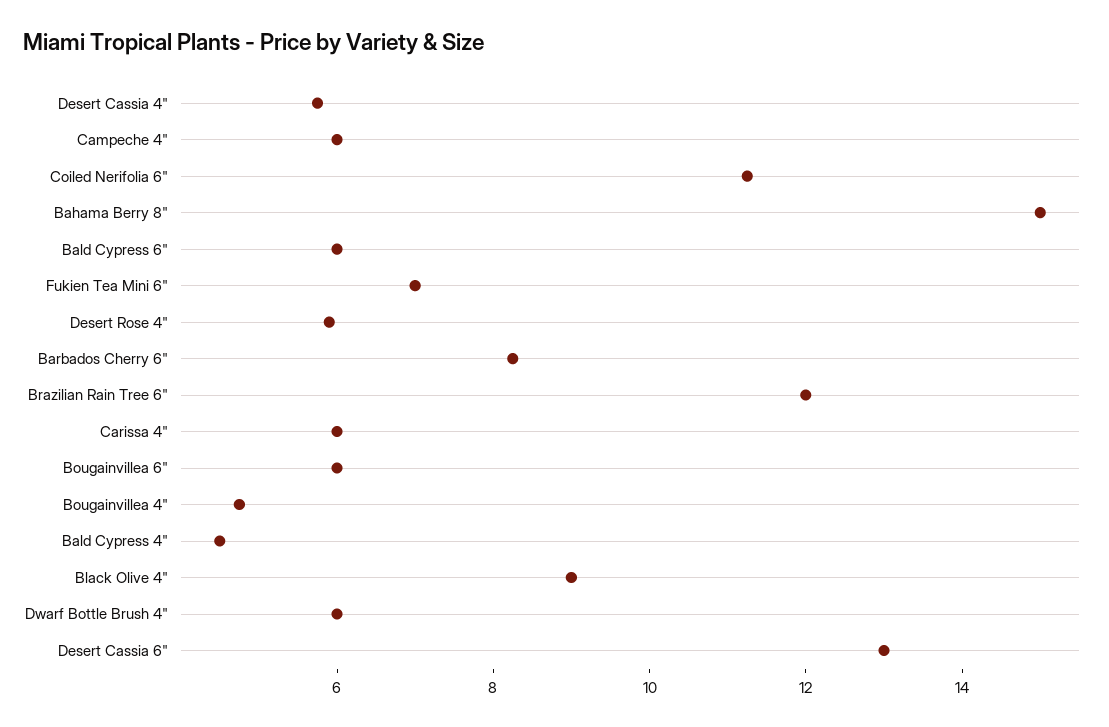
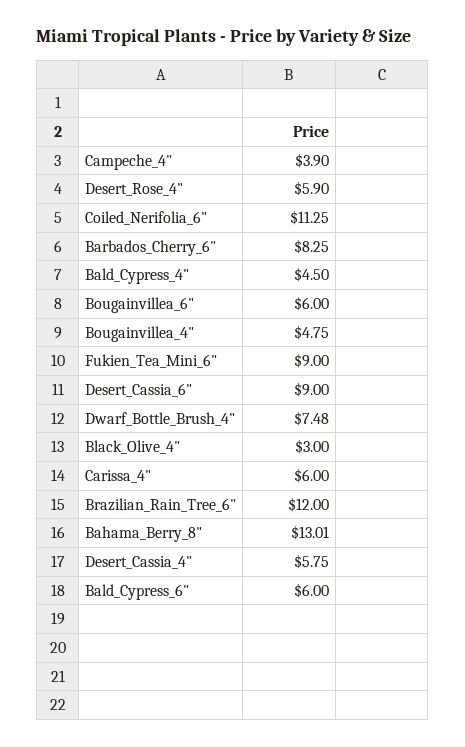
Campeche 4": 6 -> 3.9
Bahama Berry 8": 15 -> 13.01
Fukien Tea Mini 6": 7 -> 9
Black Olive 4": 9 -> 3
Dwarf Bottle Brush 4": 6 -> 7.48
Desert Cassia 6": 13 -> 9

